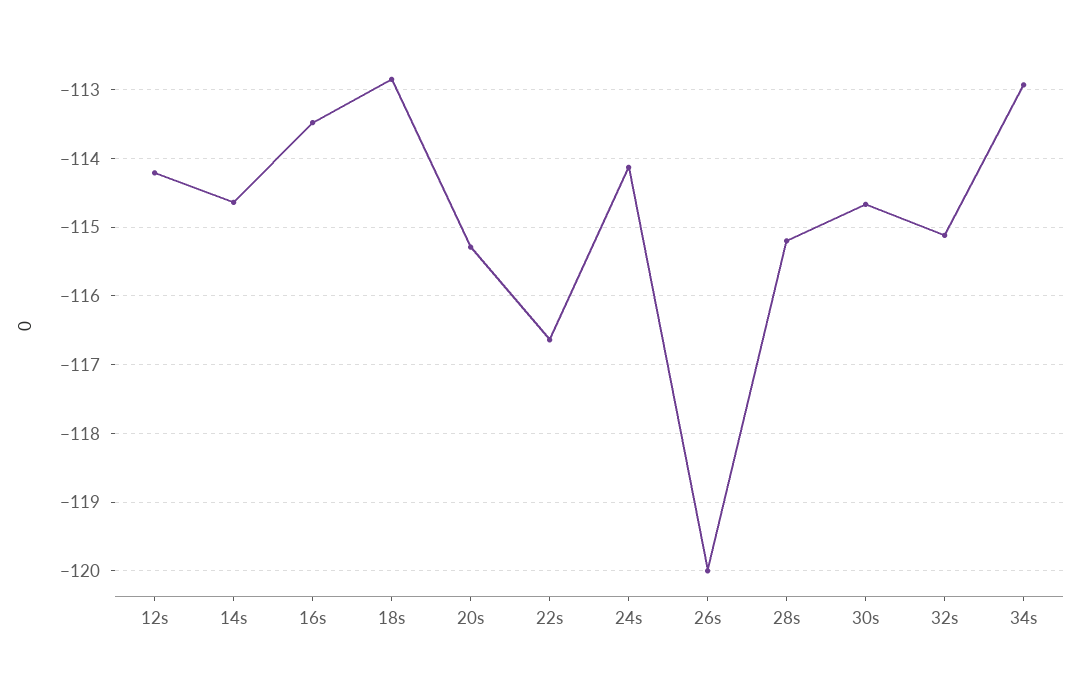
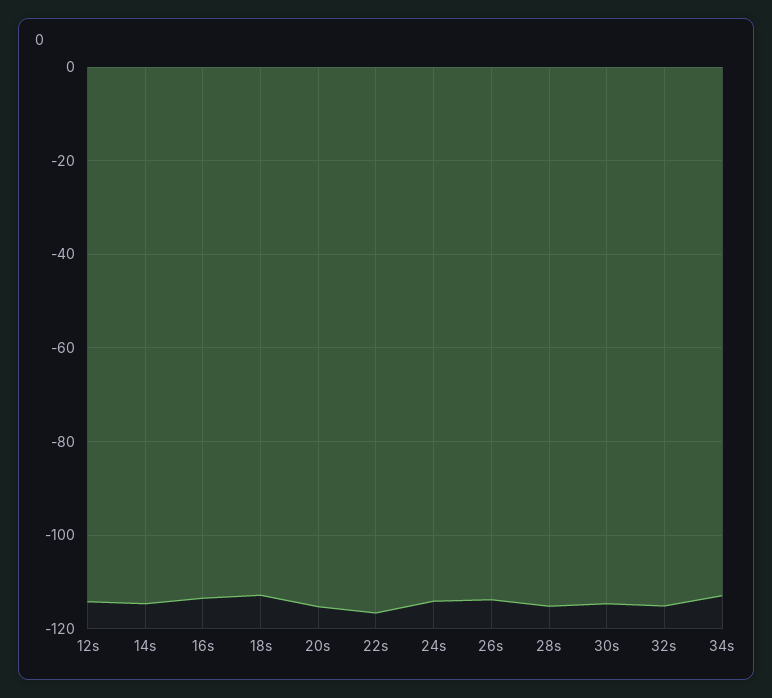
26s: -120 -> -114

